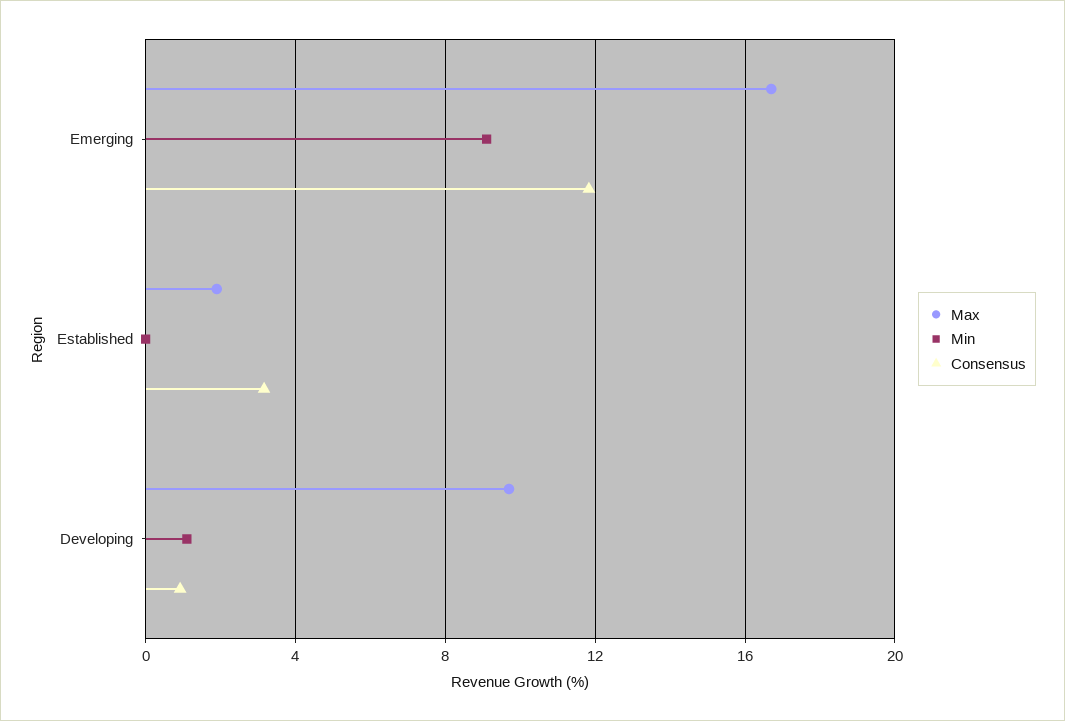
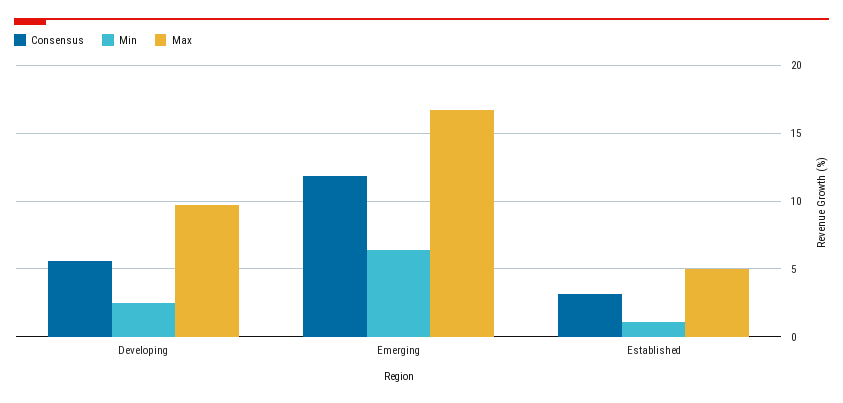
Min, Emerging: 9 -> 6.5
Max, Established: 2 -> 5
Min, Established: 0 -> 1
Min, Developing: 1 -> 2.5
Consensus, Developing: 1 -> 5.5

